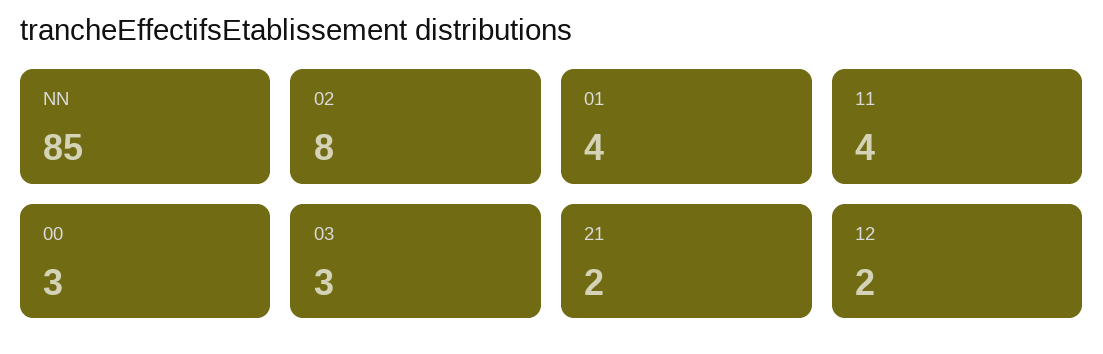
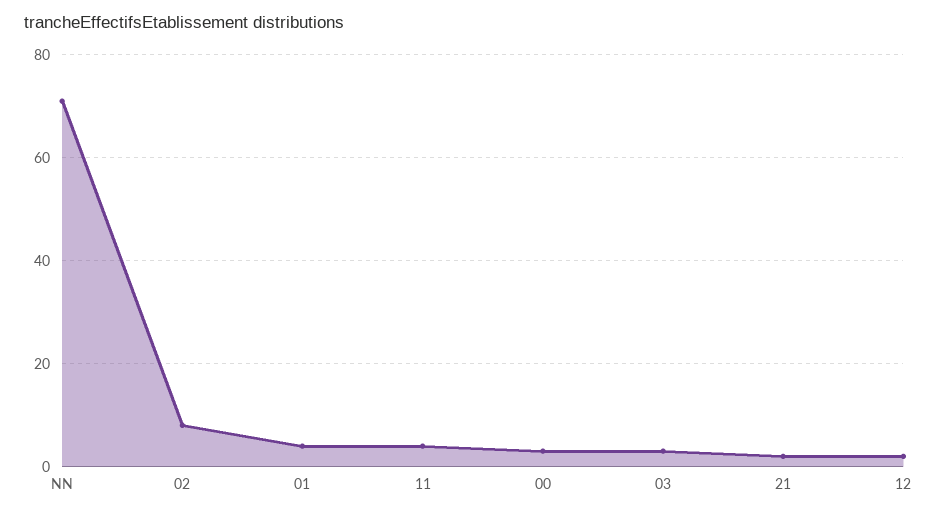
NN: 85 -> 70

